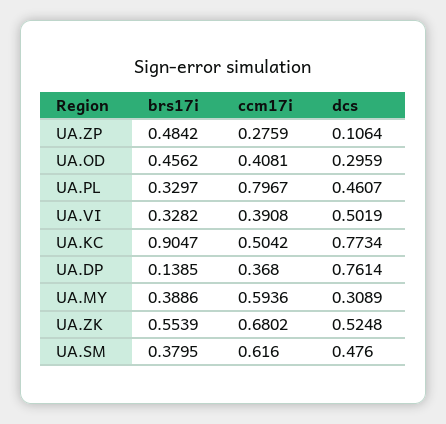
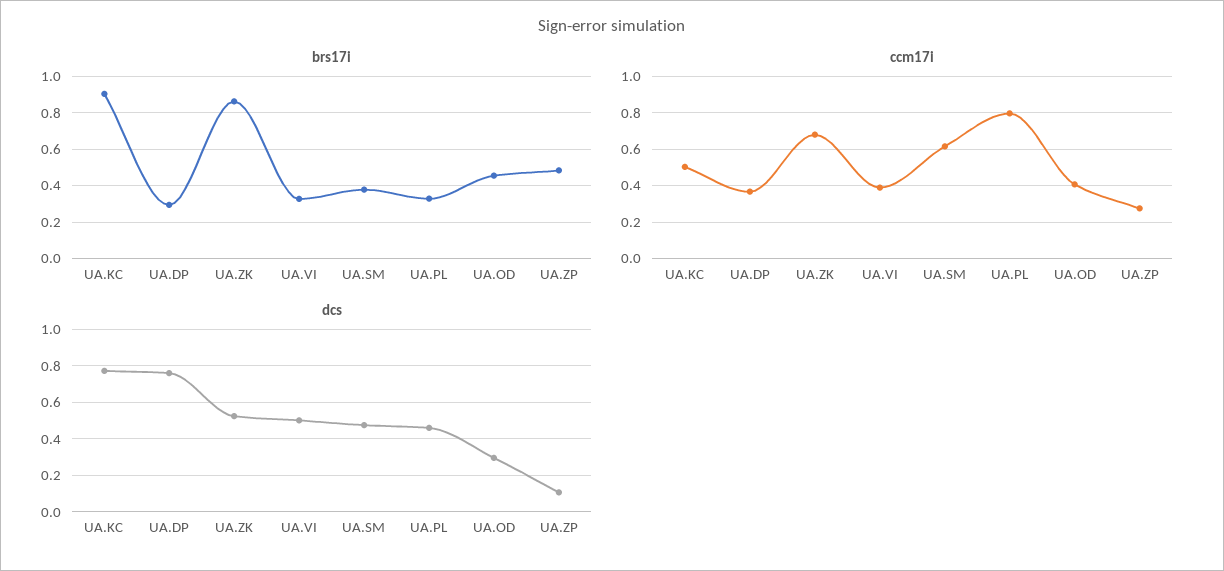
brs17i, UA.DP: 0.1385 -> 0.3
brs17i, UA.MY: 0.3886 -> none
ccm17i, UA.MY: 0.5936 -> none
dcs, UA.MY: 0.3089 -> none
brs17i, UA.ZK: 0.5539 -> 0.85

